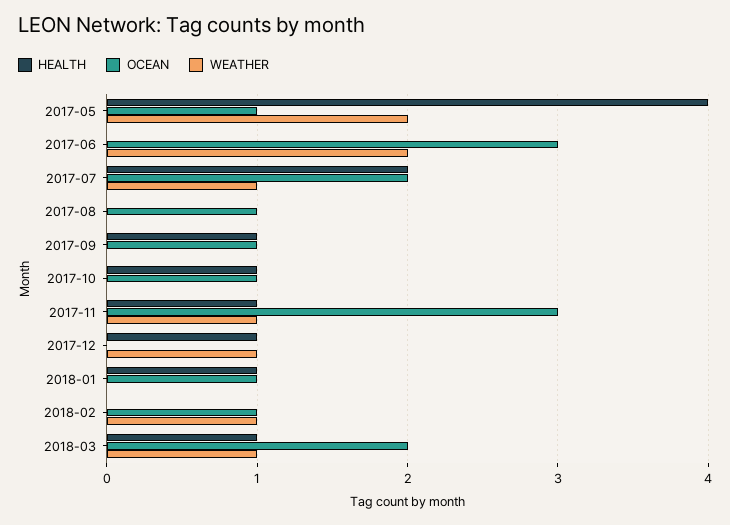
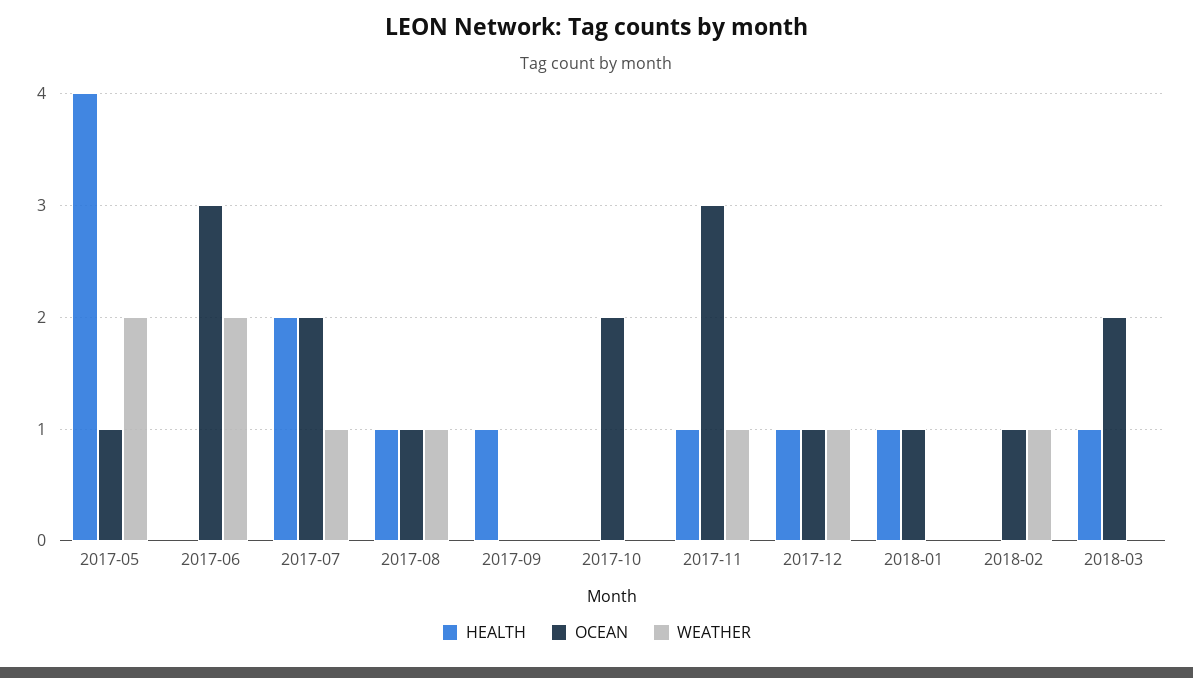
HEALTH, 2017-08: 0 -> 1
WEATHER, 2017-08: 0 -> 1
OCEAN, 2017-09: 1 -> 0
HEALTH, 2017-10: 1 -> 0
OCEAN, 2017-10: 1 -> 2
OCEAN, 2017-12: 0 -> 1
WEATHER, 2018-03: 1 -> 0

